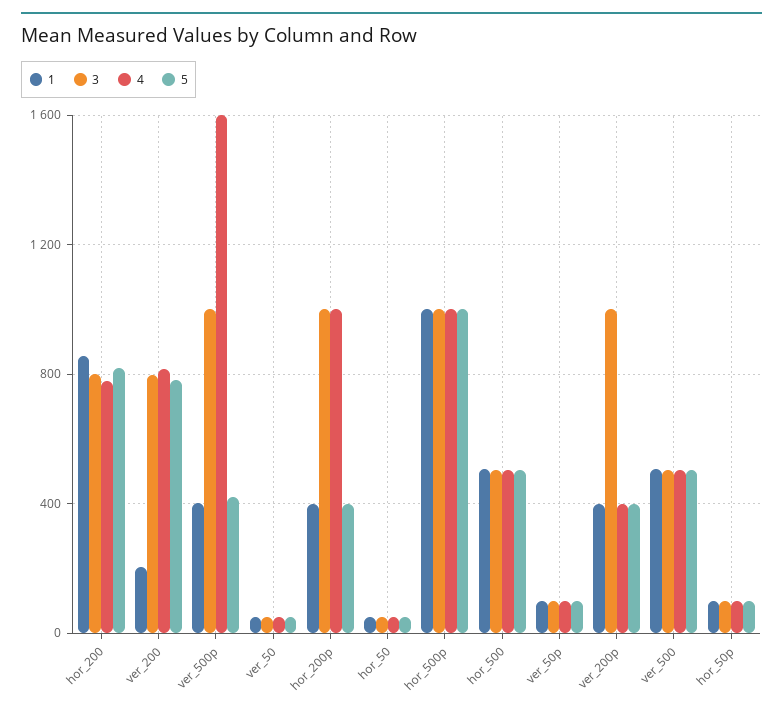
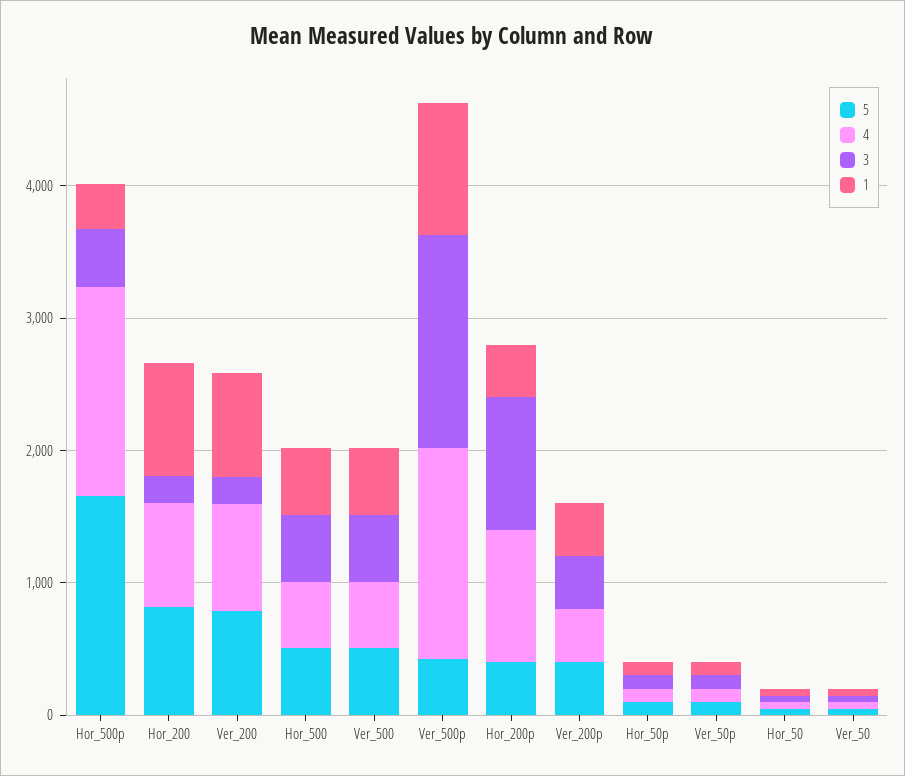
3, hor_200: 800 -> 200
1, ver_200: 200 -> 800
3, ver_200: 800 -> 200
1, ver_500p: 400 -> 1000
3, ver_500p: 1000 -> 1600
1, hor_500p: 1000 -> 400
3, hor_500p: 1000 -> 400
4, hor_500p: 1000 -> 1600
5, hor_500p: 1000 -> 1600
3, ver_200p: 1000 -> 400

